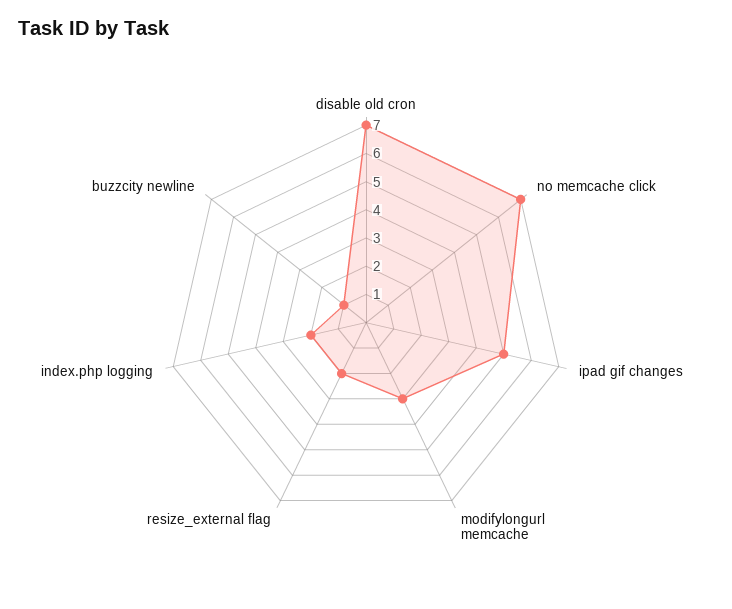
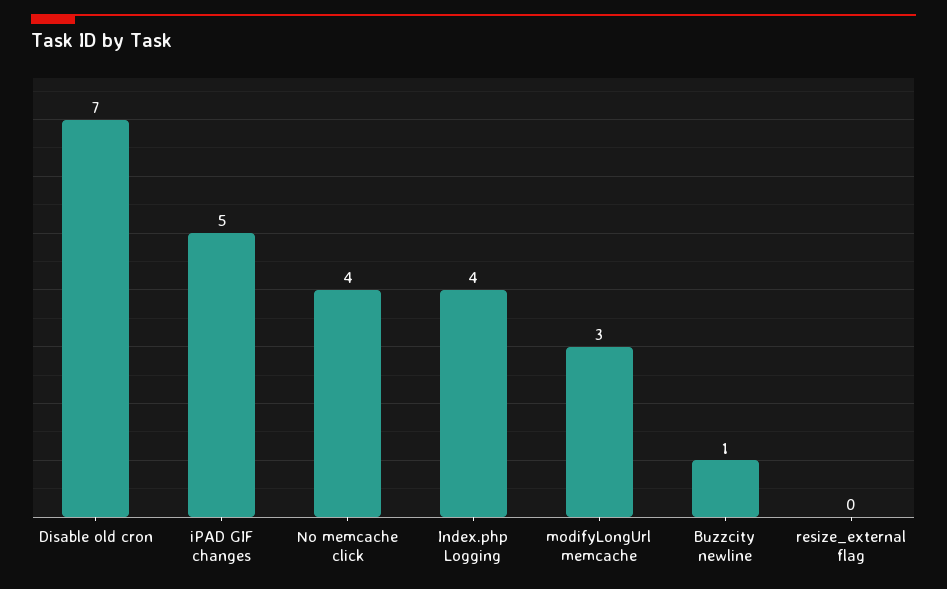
no memcache click: 7 -> 4
resize_external flag: 2 -> 0
index.php logging: 2 -> 4

